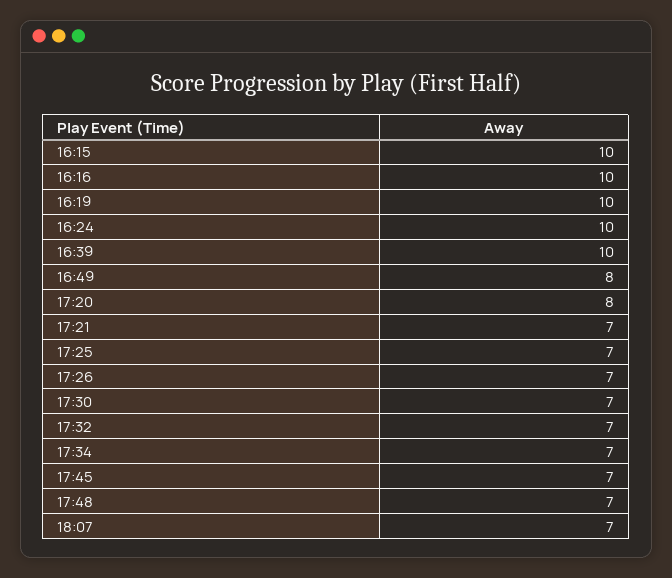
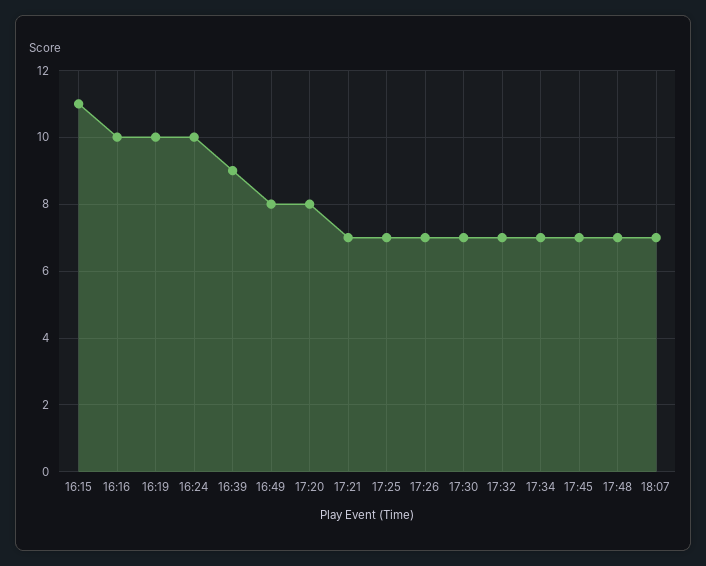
16:15: 10 -> 11
16:39: 10 -> 9

